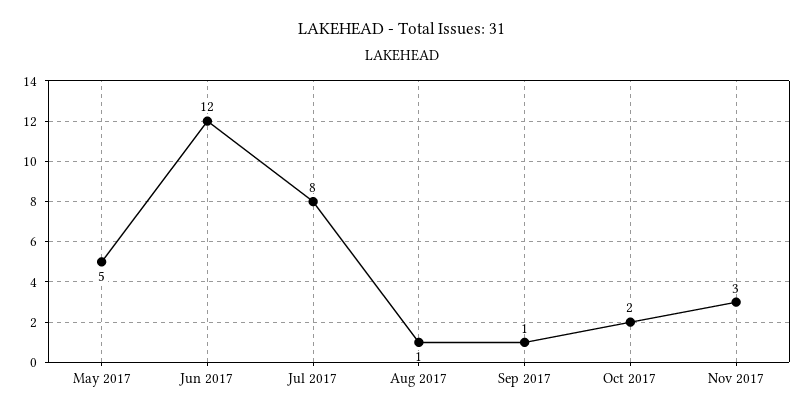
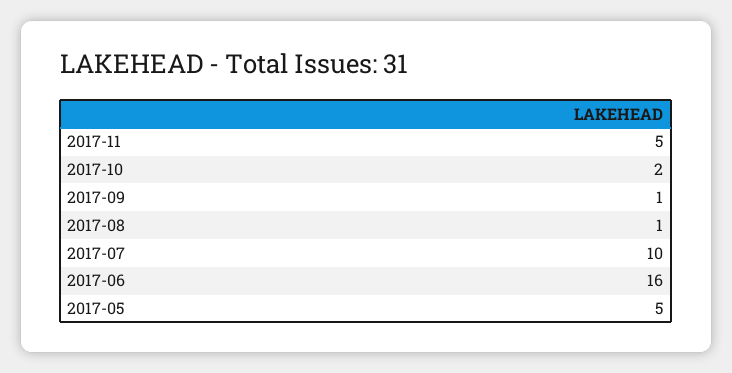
Jun 2017: 12 -> 16
Jul 2017: 8 -> 10
Nov 2017: 3 -> 5

